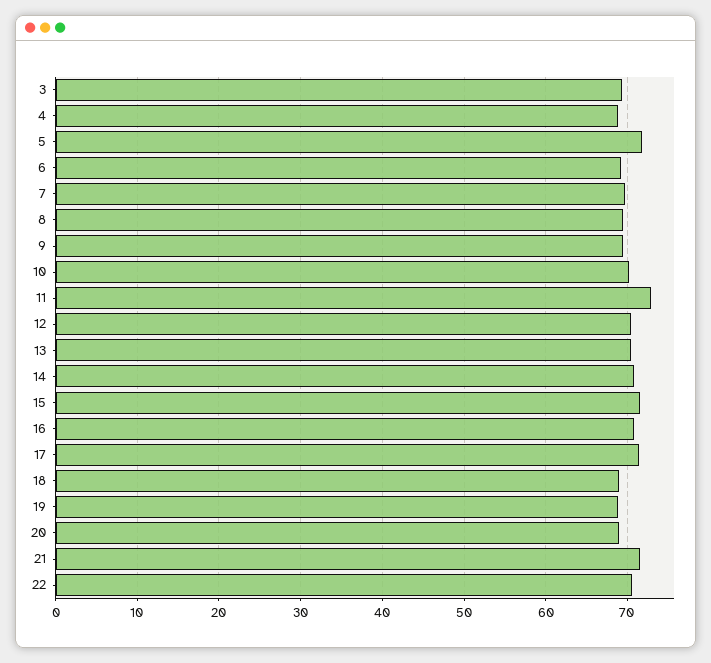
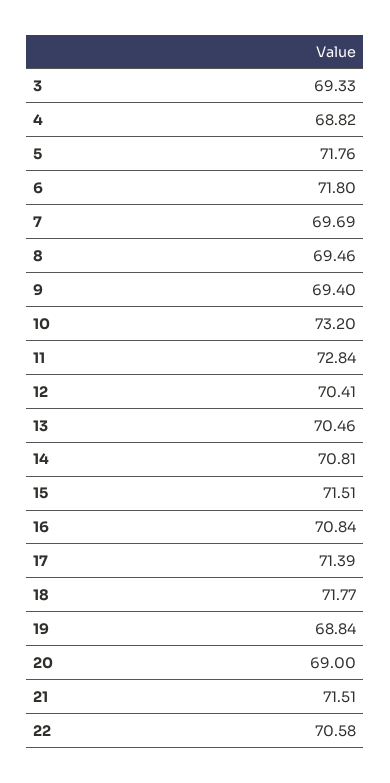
6: 69 -> 71.8
10: 70 -> 73.2
18: 69 -> 71.77

